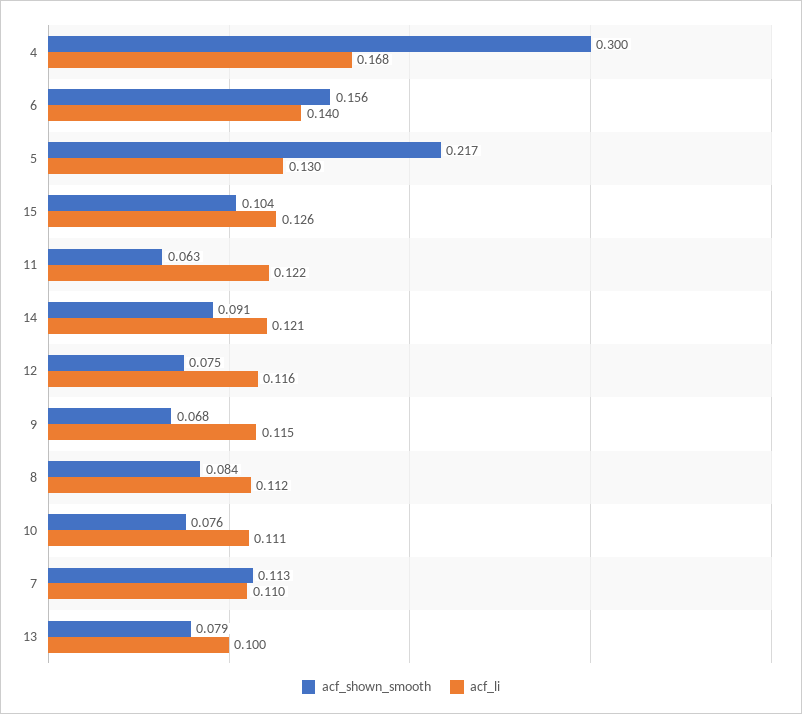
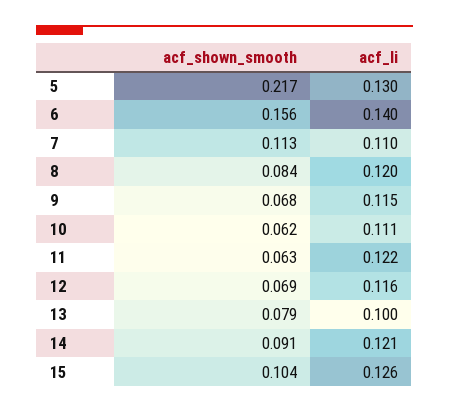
acf_shown_smooth, 4: 0.3 -> none
acf_li, 4: 0.168 -> none
acf_shown_smooth, 12: 0.075 -> 0.069
acf_li, 8: 0.112 -> 0.12
acf_shown_smooth, 10: 0.076 -> 0.062

